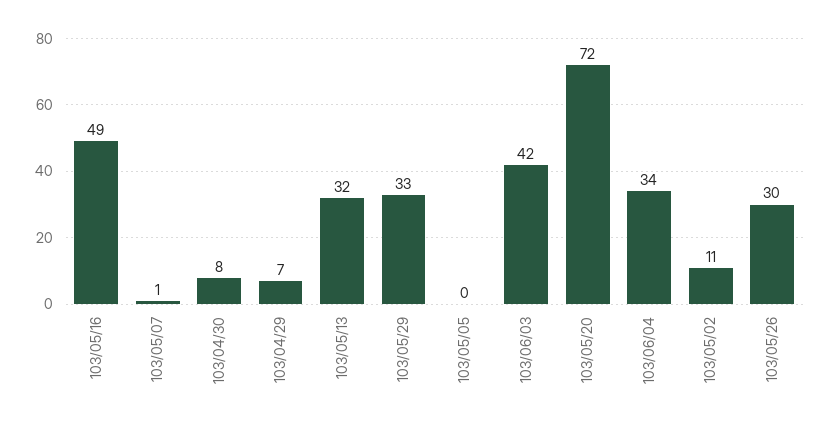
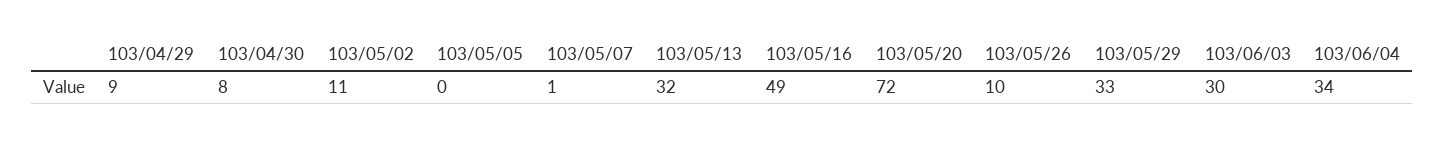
103/04/29: 7 -> 9
103/06/03: 42 -> 30
103/05/26: 30 -> 10

